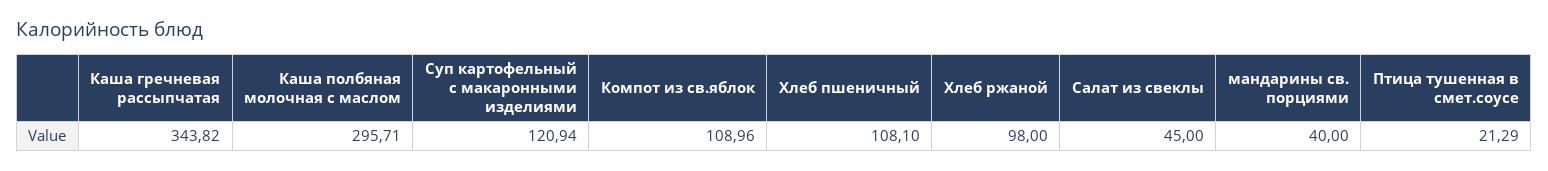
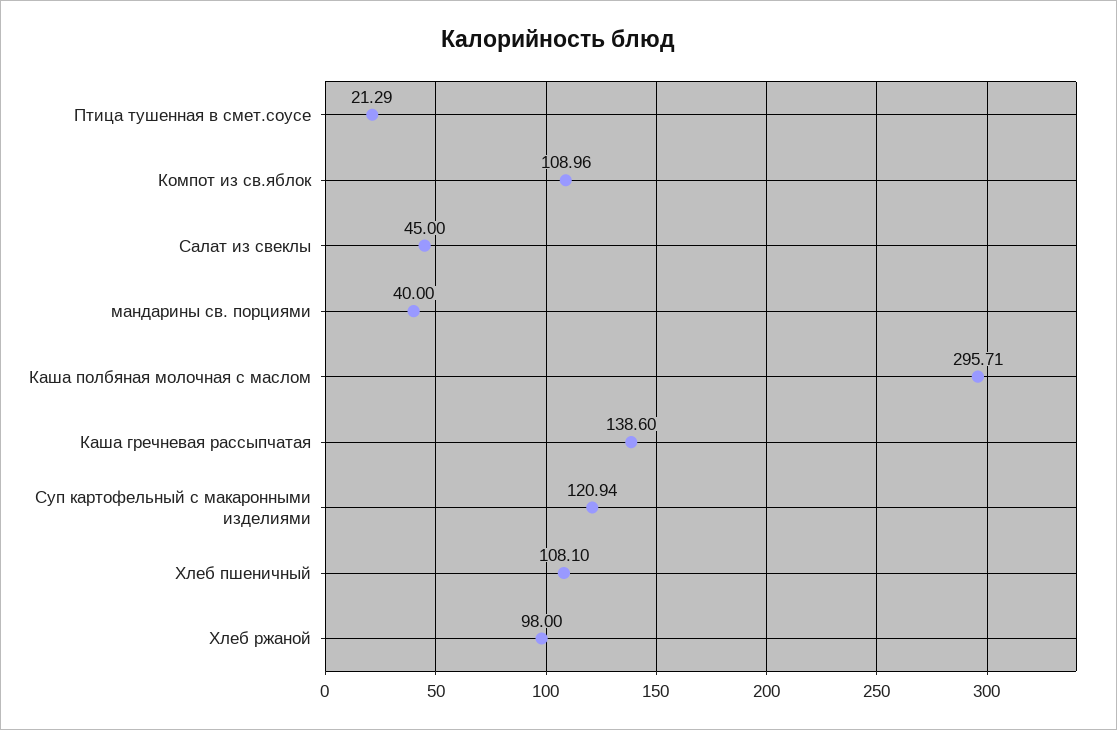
Каша гречневая рассыпчатая: 343.82 -> 138.6

